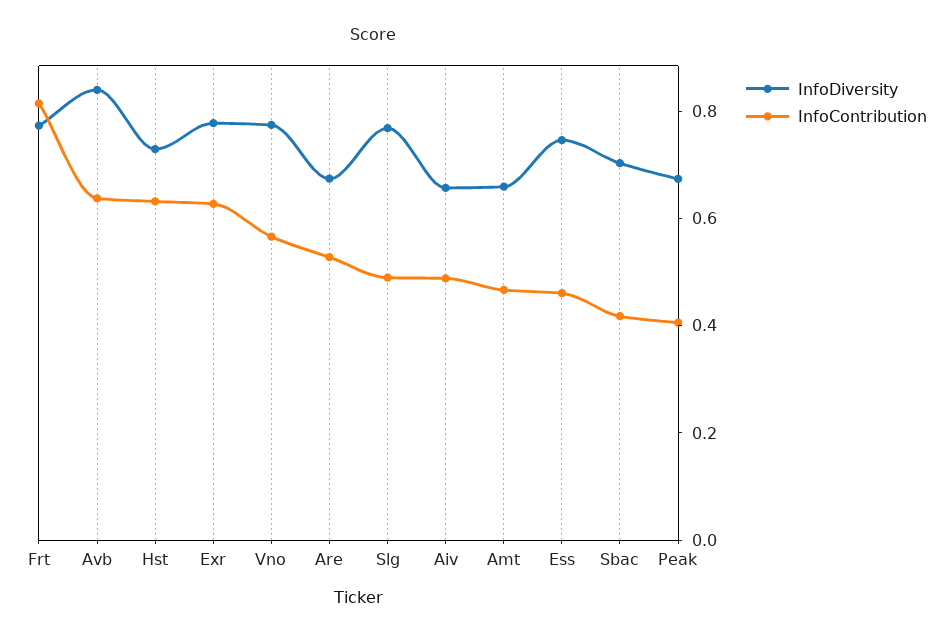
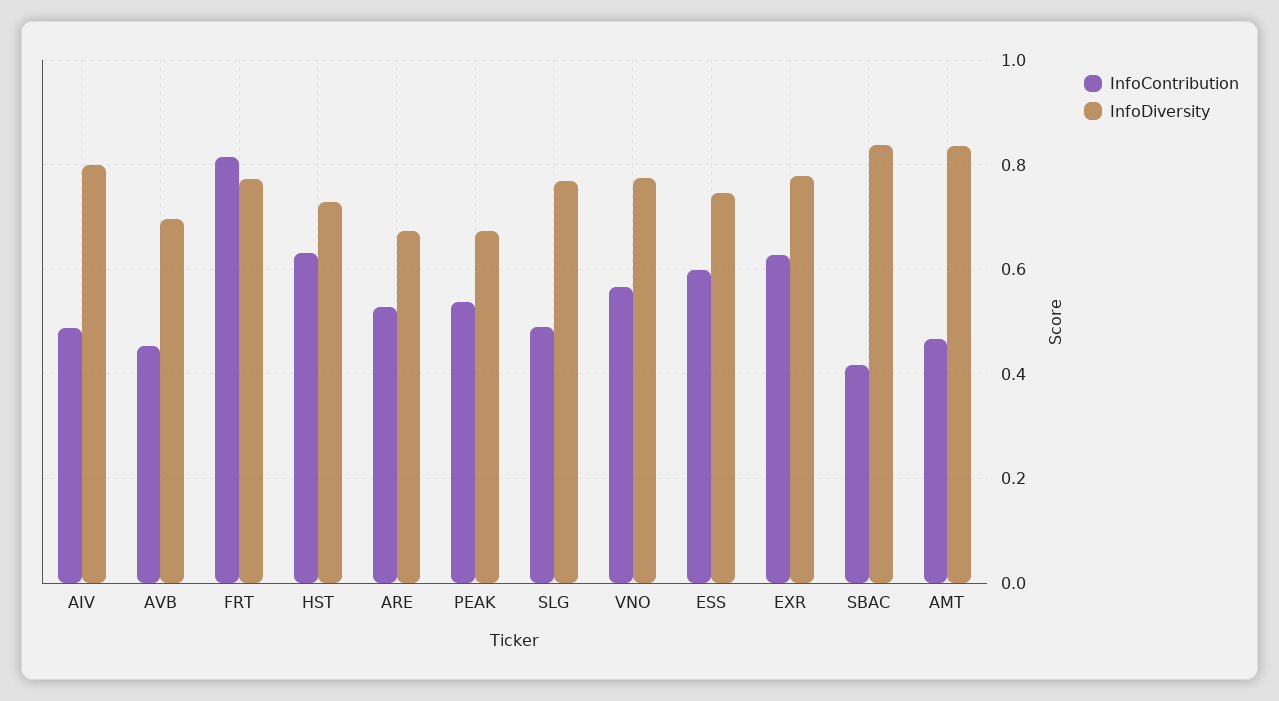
InfoDiversity, Avb: 0.85 -> 0.7
InfoContribution, Avb: 0.65 -> 0.46
InfoDiversity, Aiv: 0.65 -> 0.8
InfoDiversity, Amt: 0.65 -> 0.84
InfoContribution, Ess: 0.45 -> 0.6
InfoDiversity, Sbac: 0.7 -> 0.84
InfoContribution, Peak: 0.4 -> 0.54

